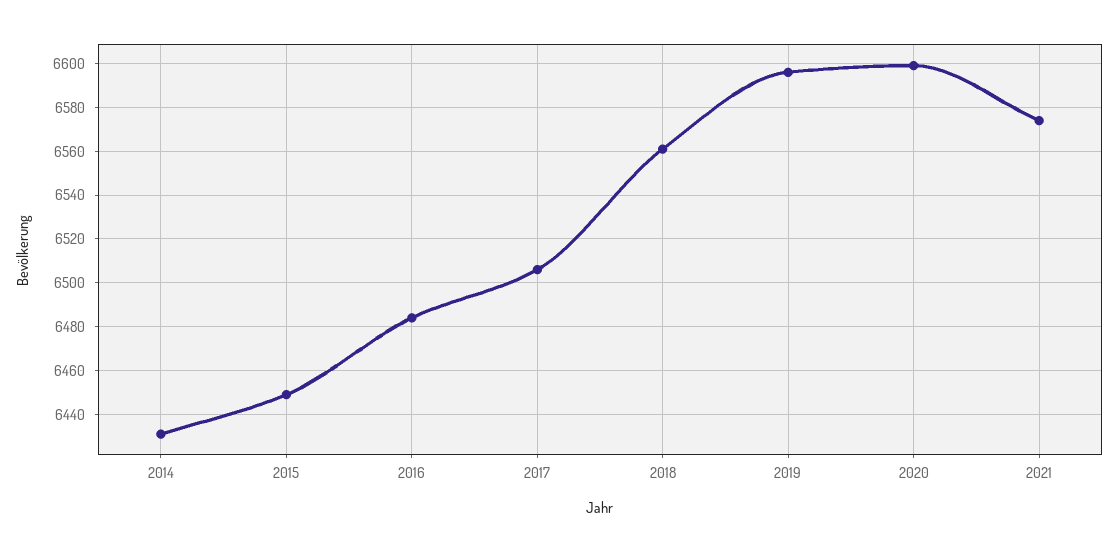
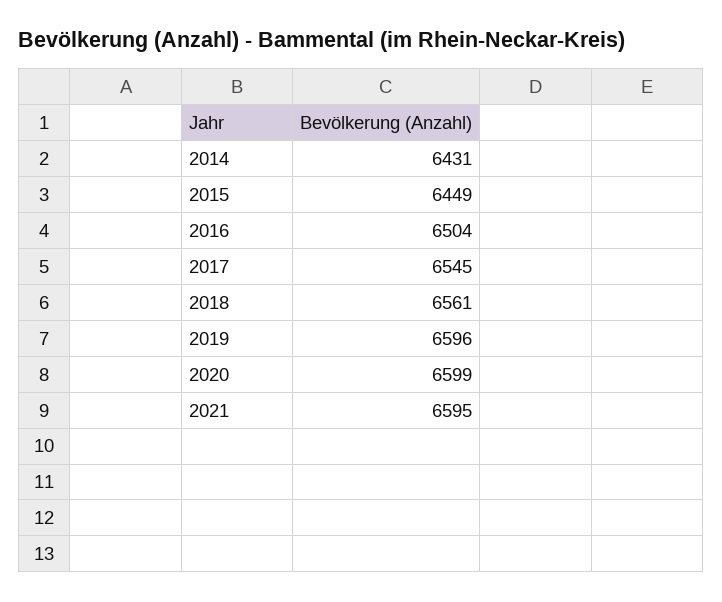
2016: 6485 -> 6504
2017: 6505 -> 6545
2021: 6575 -> 6595

